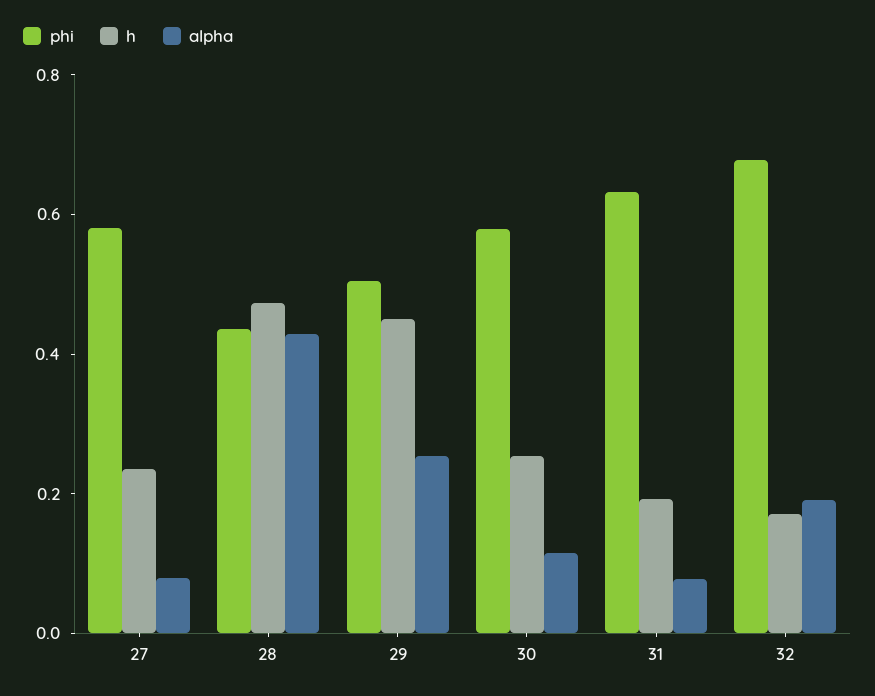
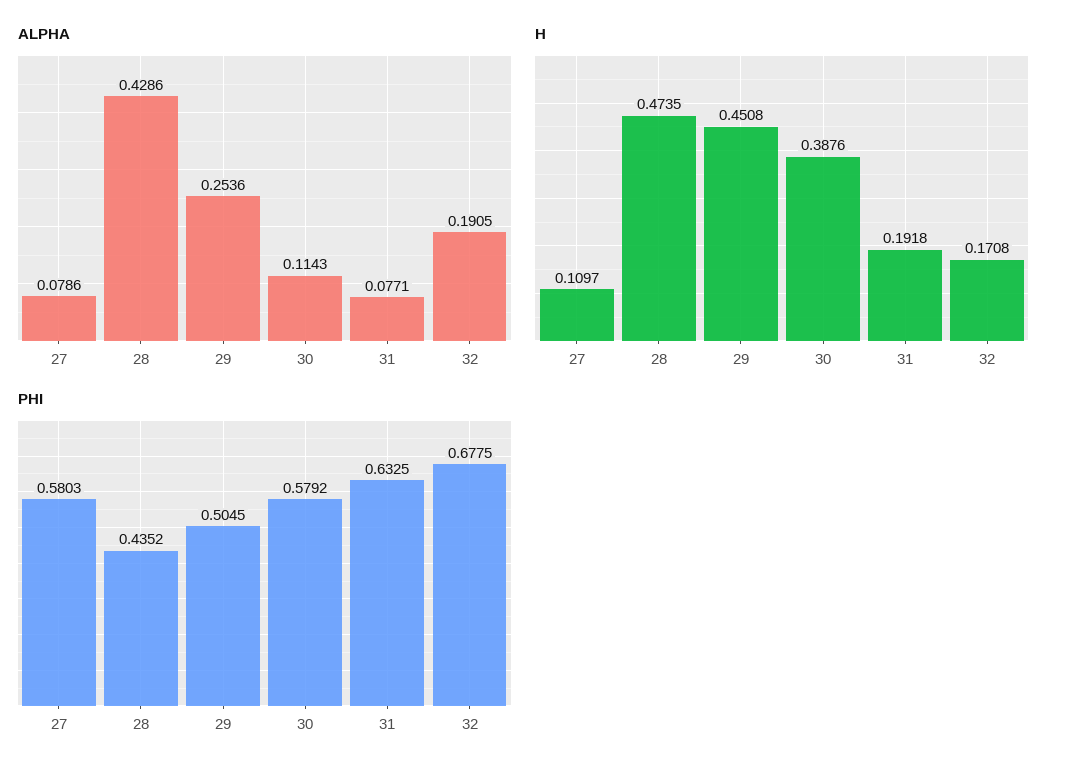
h, 27: 0.25 -> 0.1097
h, 30: 0.25 -> 0.3876

